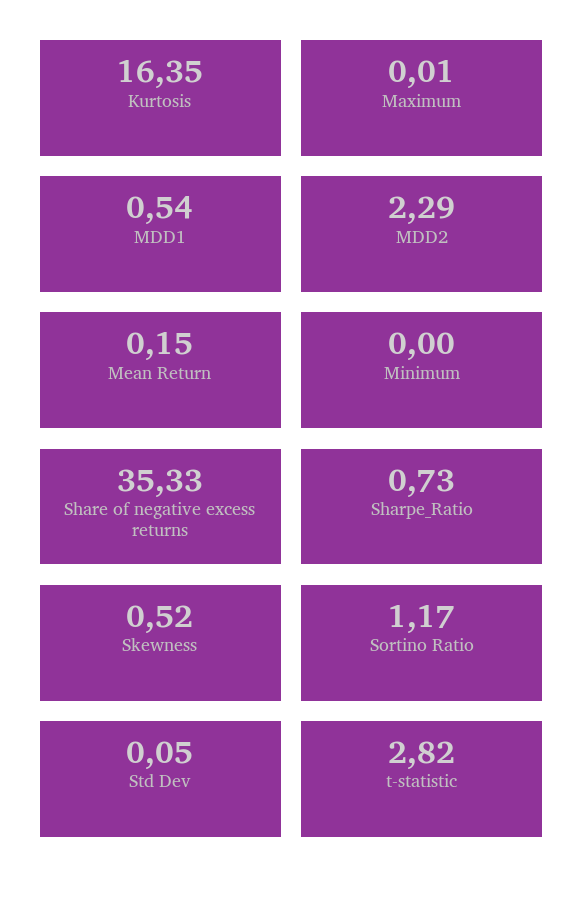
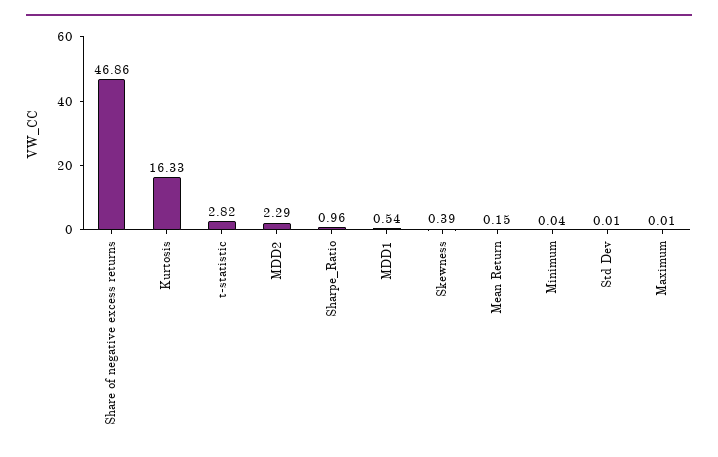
Kurtosis: 16.35 -> 16.33
Minimum: 0 -> 0.04
Share of negative excess returns: 35.33 -> 46.86
Sharpe_Ratio: 0.73 -> 0.96
Skewness: 0.52 -> 0.39
Sortino Ratio: 1.17 -> none
Std Dev: 0.05 -> 0.01

